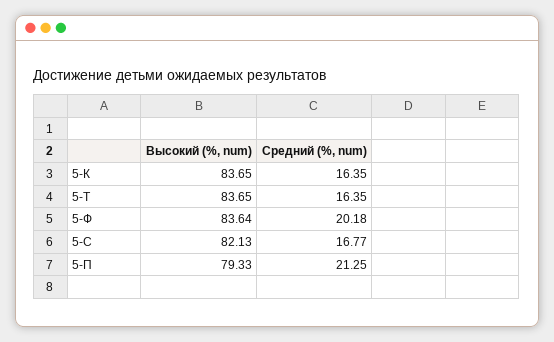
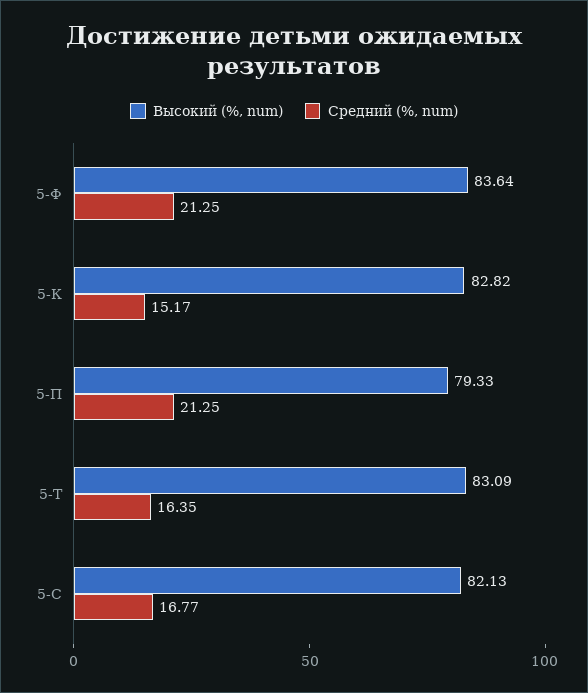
Высокий (%, num), 5-К: 83.65 -> 82.82
Средний (%, num), 5-К: 16.35 -> 15.17
Высокий (%, num), 5-Т: 83.65 -> 83.09
Средний (%, num), 5-Ф: 20.18 -> 21.25

